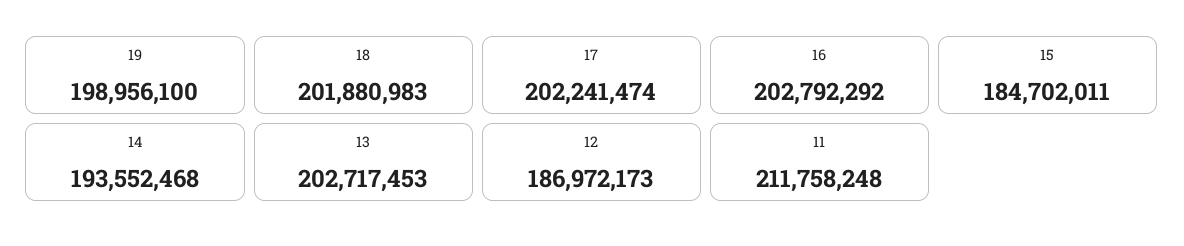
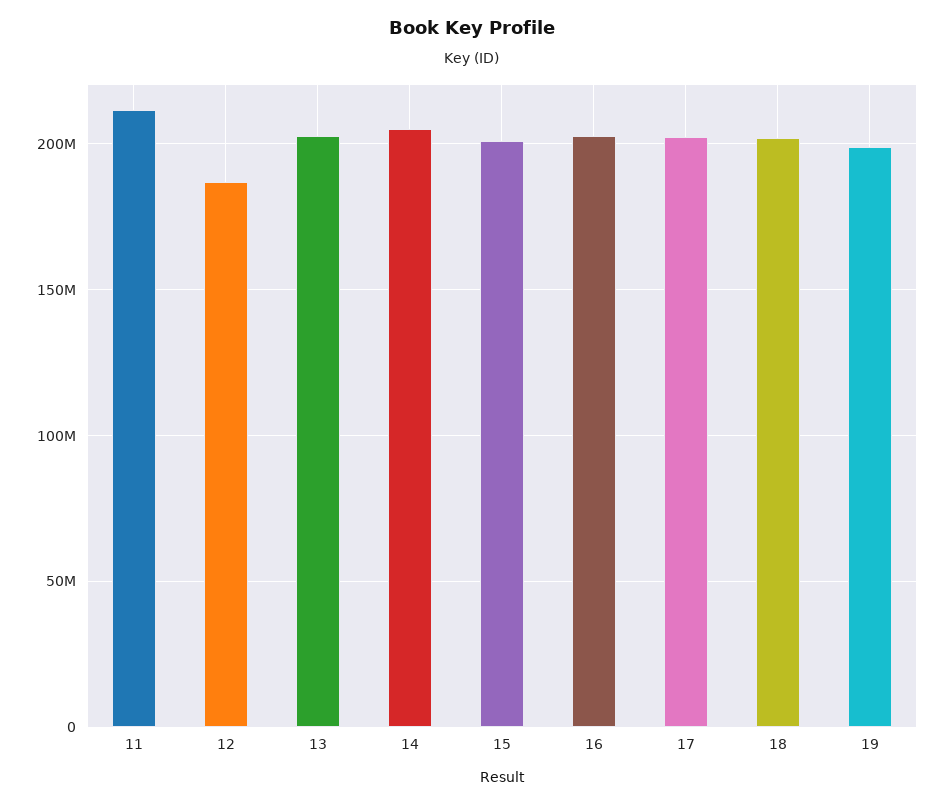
15: 184702011 -> 200000000
14: 193552468 -> 205000000

